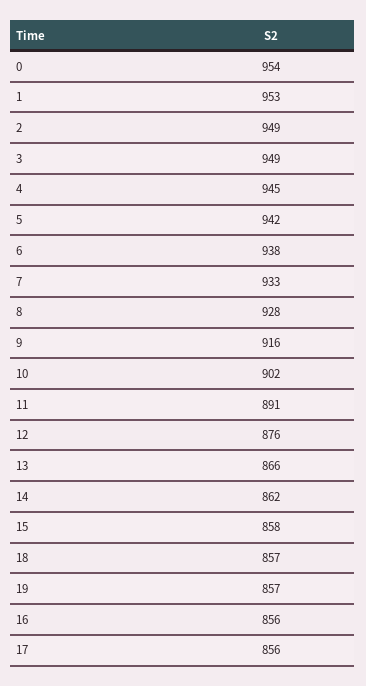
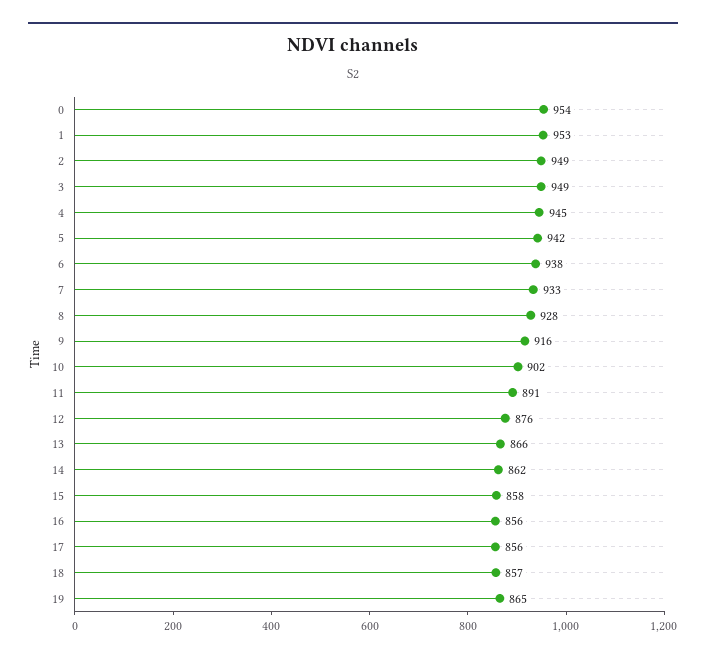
19: 857 -> 865

